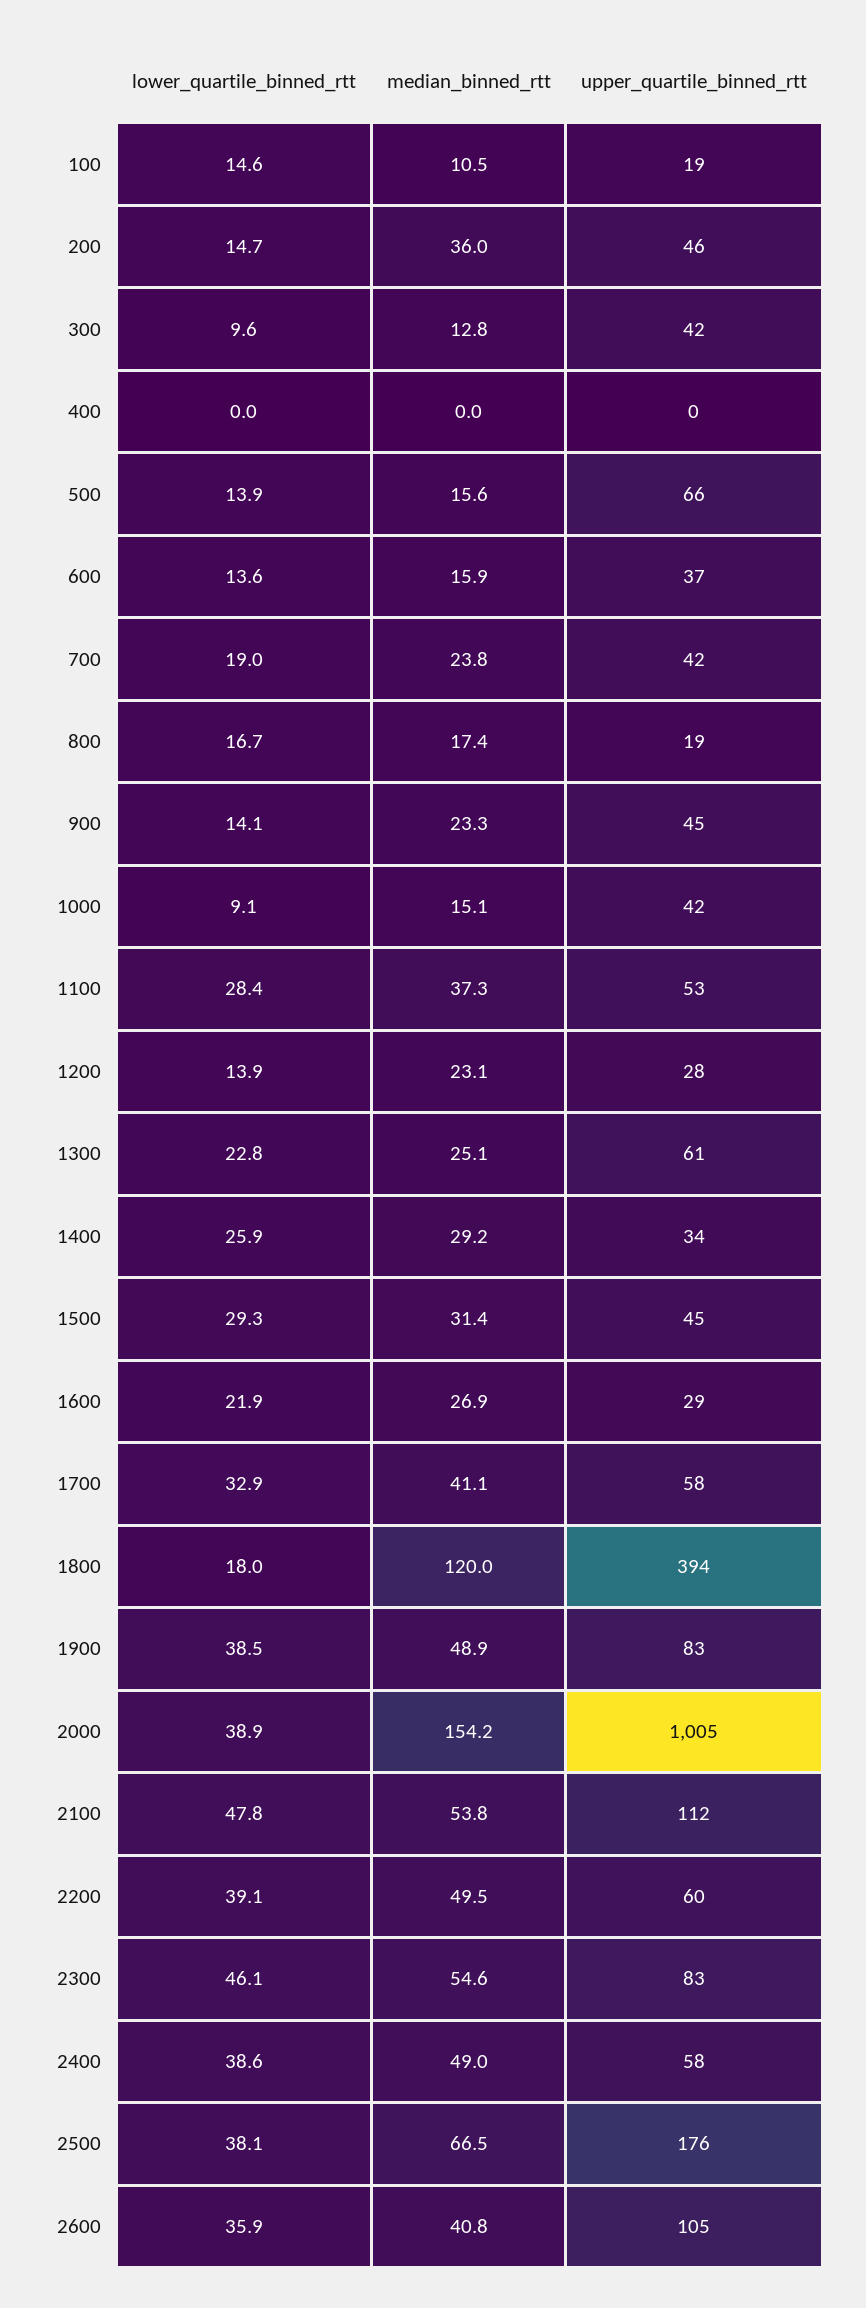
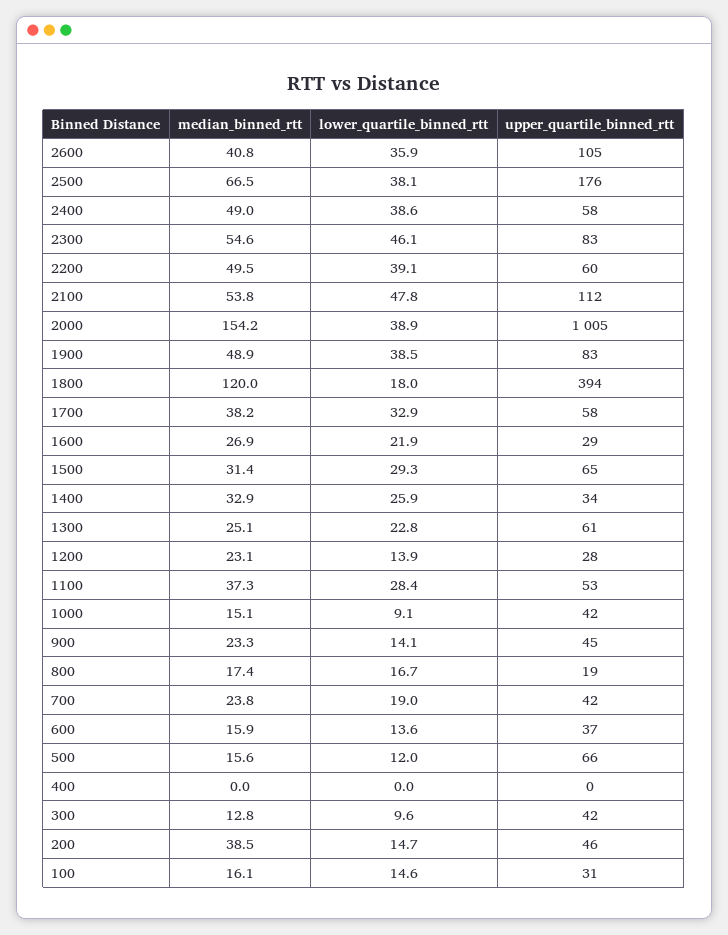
median_binned_rtt, 100: 10.5 -> 16.1
upper_quartile_binned_rtt, 100: 19 -> 31
median_binned_rtt, 200: 36 -> 38.5
lower_quartile_binned_rtt, 500: 13.9 -> 12
median_binned_rtt, 1400: 29.2 -> 32.9
upper_quartile_binned_rtt, 1500: 45 -> 65
median_binned_rtt, 1700: 41.1 -> 38.2

